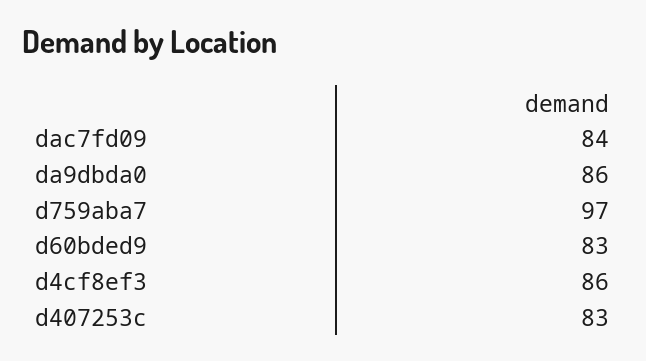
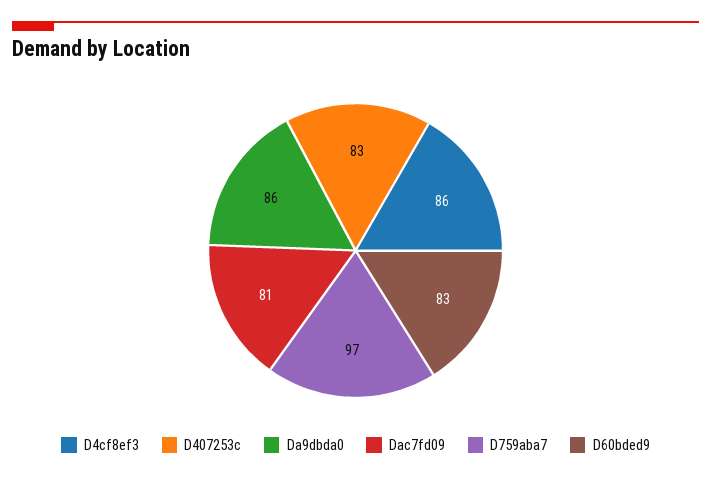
dac7fd09: 84 -> 81

